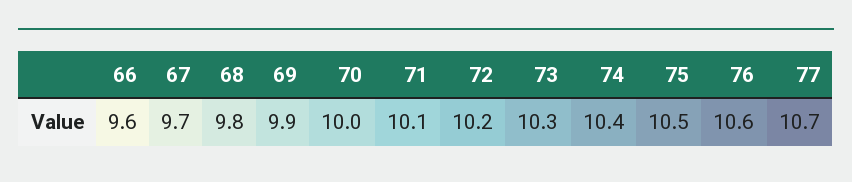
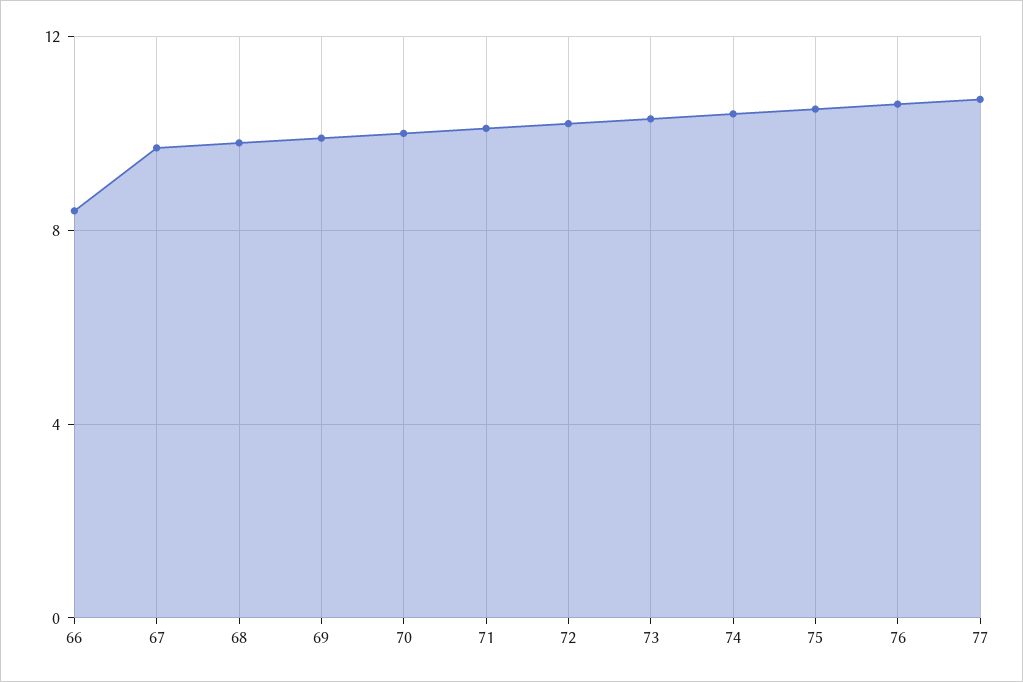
66: 9.6 -> 8.5

